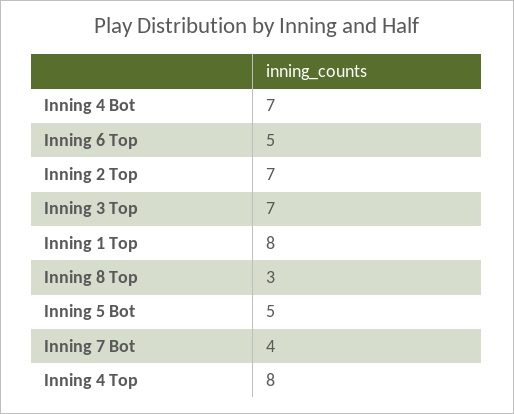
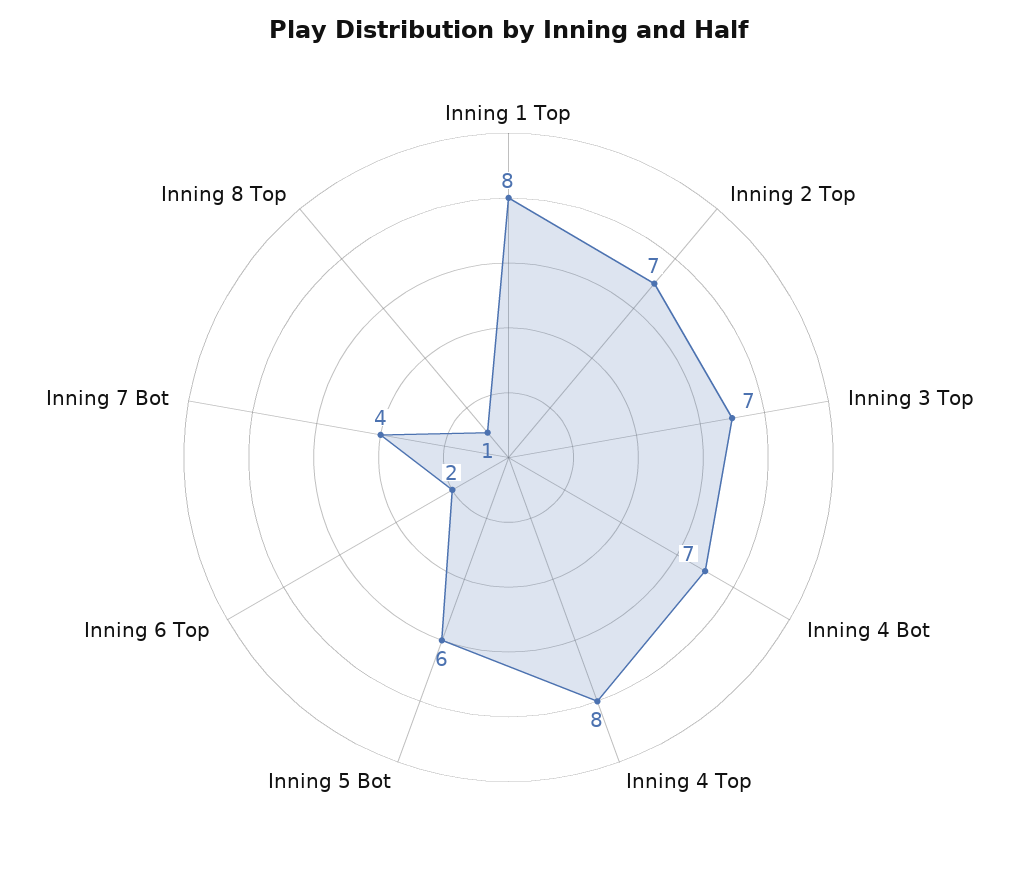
Inning 6 Top: 5 -> 2
Inning 8 Top: 3 -> 1
Inning 5 Bot: 5 -> 6

